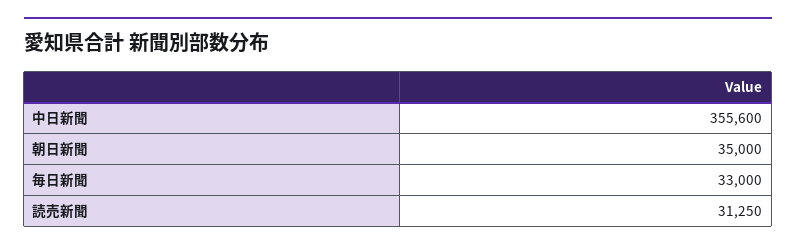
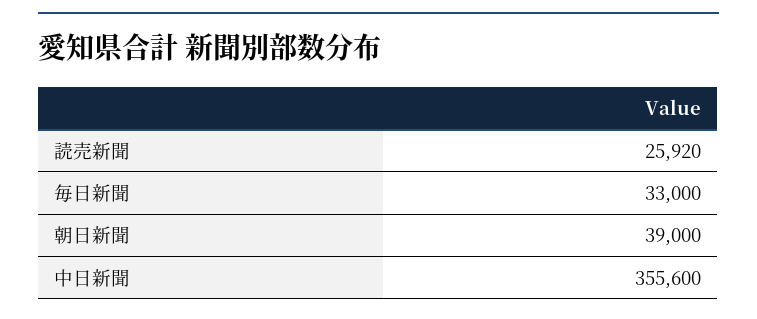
朝日新聞: 35000 -> 39000
読売新聞: 31250 -> 25920

